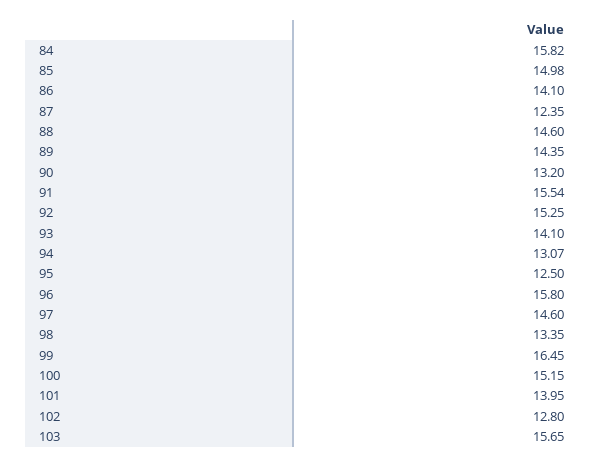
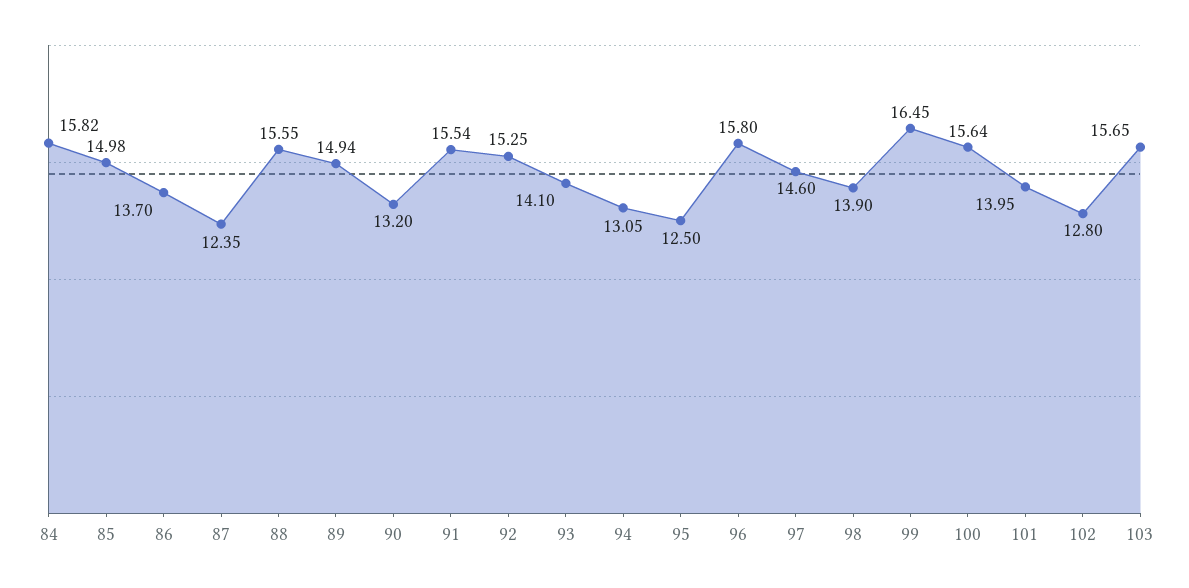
86: 14.1 -> 13.7
88: 14.6 -> 15.55
89: 14.35 -> 14.94
94: 13.07 -> 13.05
98: 13.35 -> 13.9
100: 15.15 -> 15.64

